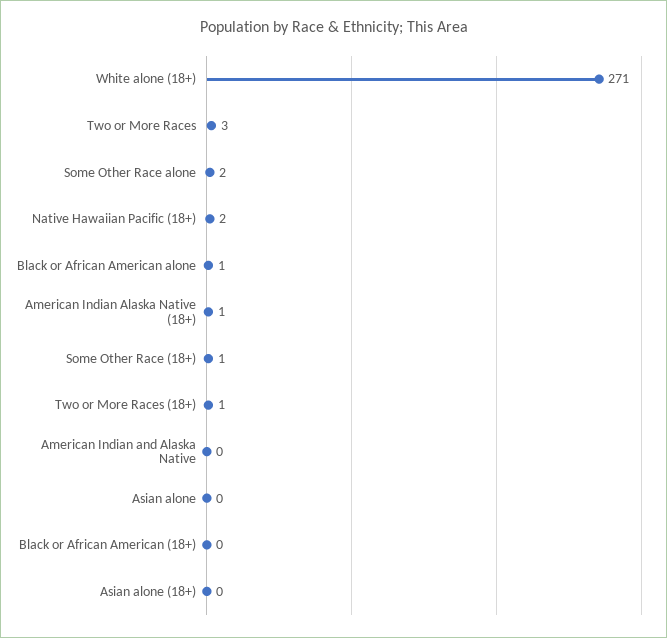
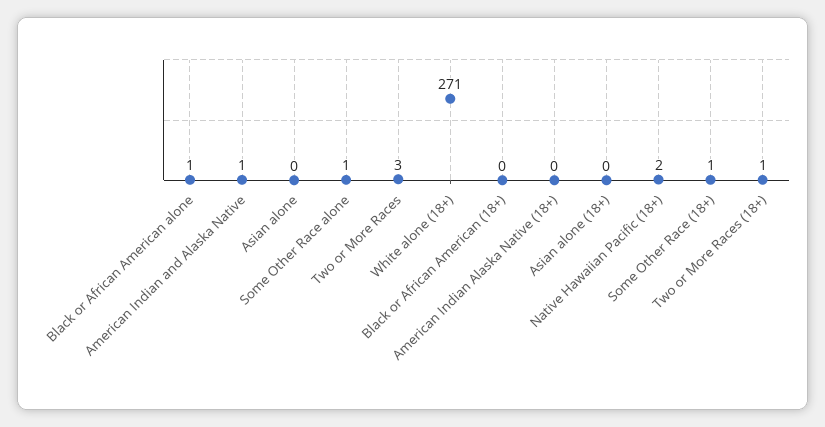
Some Other Race alone: 2 -> 1
American Indian Alaska Native (18+): 1 -> 0
American Indian and Alaska Native: 0 -> 1

